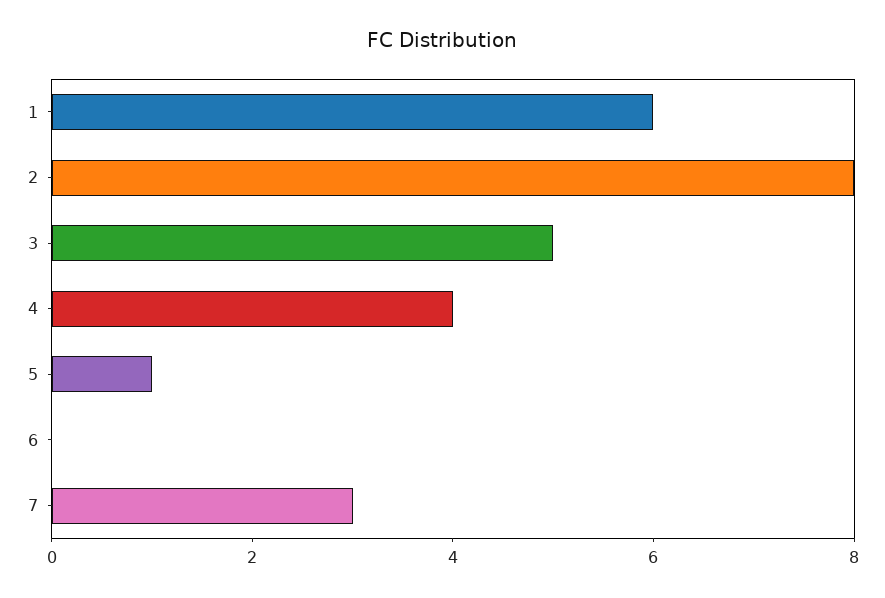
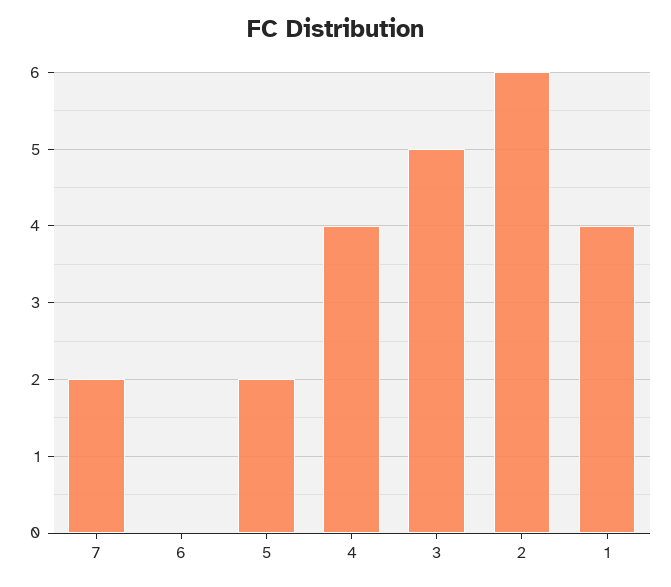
1: 6 -> 4
2: 8 -> 6
5: 1 -> 2
7: 3 -> 2

